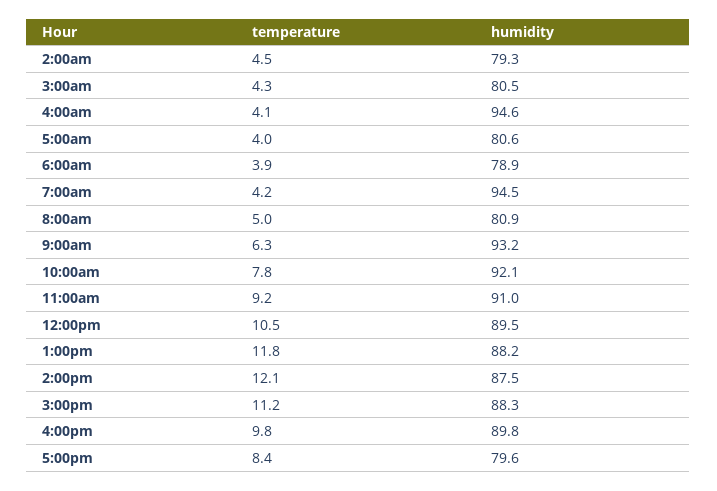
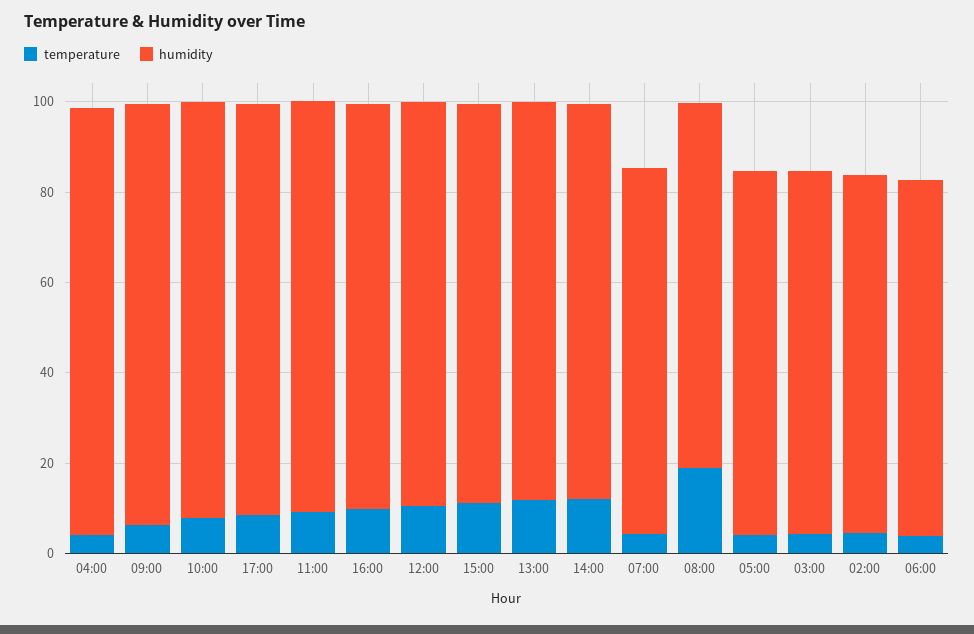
humidity, 7:00am: 94.5 -> 80
temperature, 8:00am: 5 -> 20
humidity, 5:00pm: 79.6 -> 90

